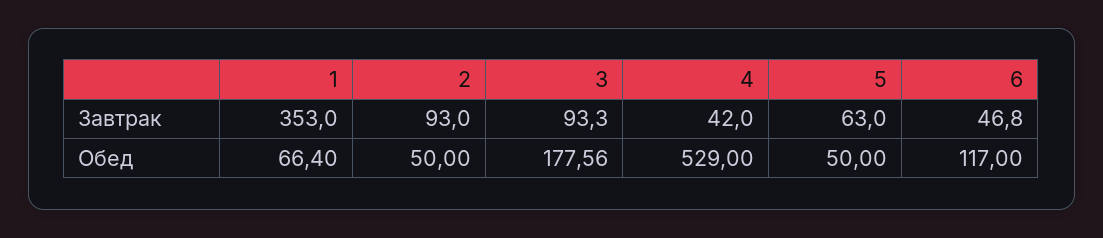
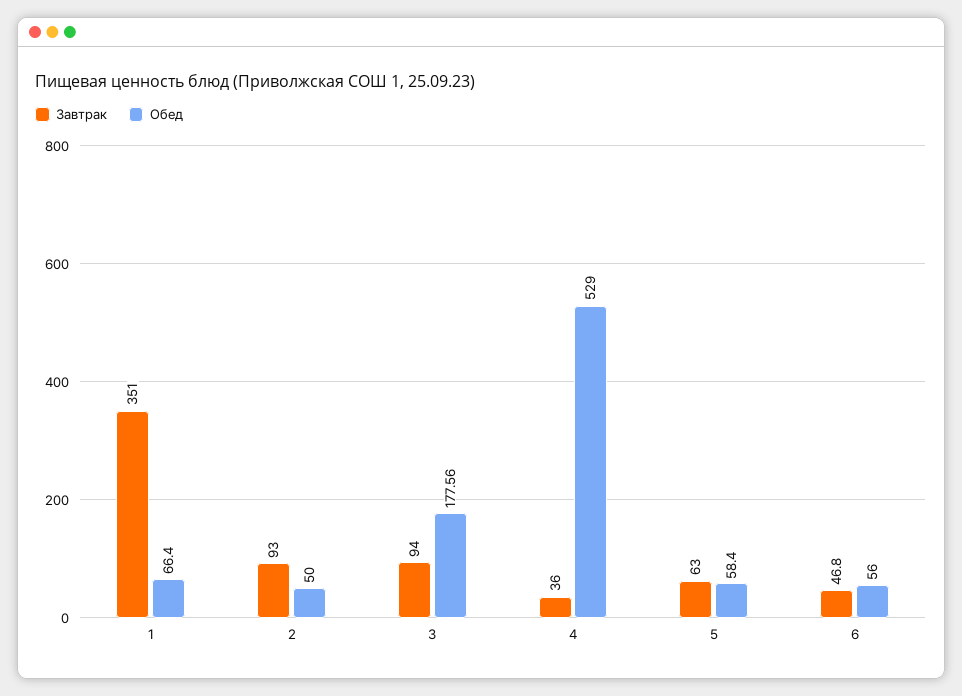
Завтрак, 1: 353 -> 351
Завтрак, 3: 93.3 -> 94
Завтрак, 4: 42 -> 36
Обед, 5: 50 -> 58.4
Обед, 6: 117 -> 56

